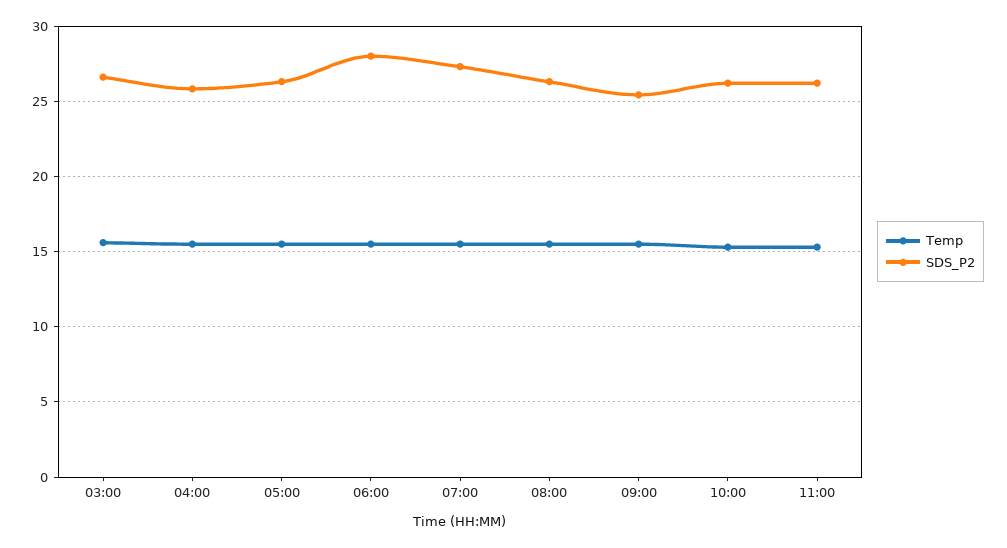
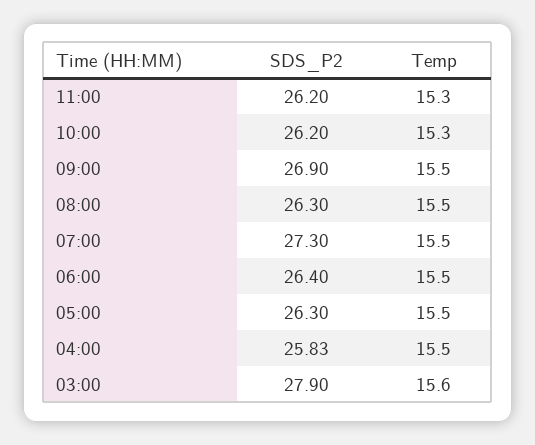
SDS_P2, 03:00: 26.5 -> 27.9
SDS_P2, 06:00: 28 -> 26.4
SDS_P2, 09:00: 25.5 -> 26.9

